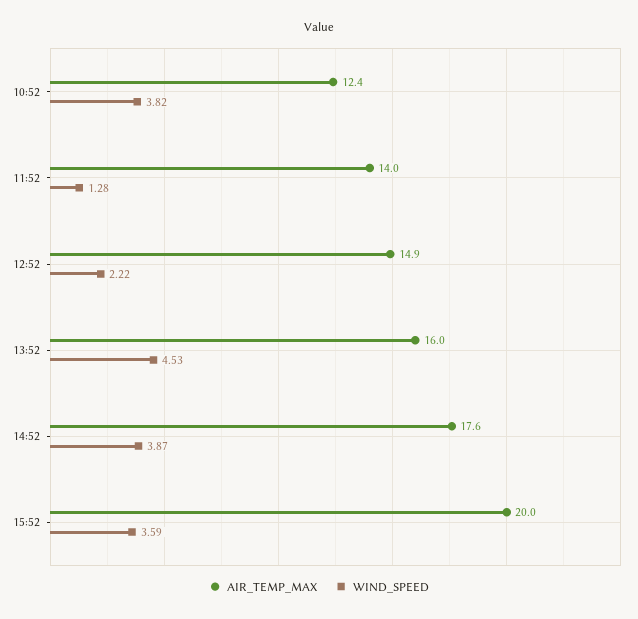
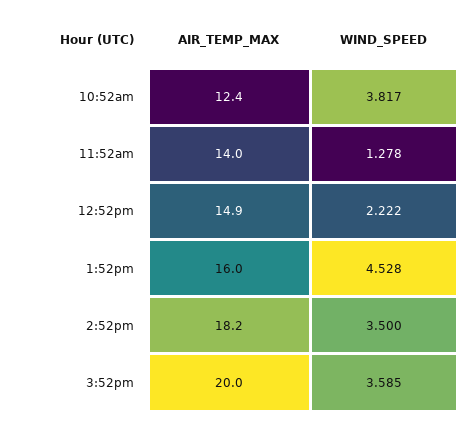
AIR_TEMP_MAX, 14:52: 17.6 -> 18.2
WIND_SPEED, 14:52: 3.87 -> 3.5

